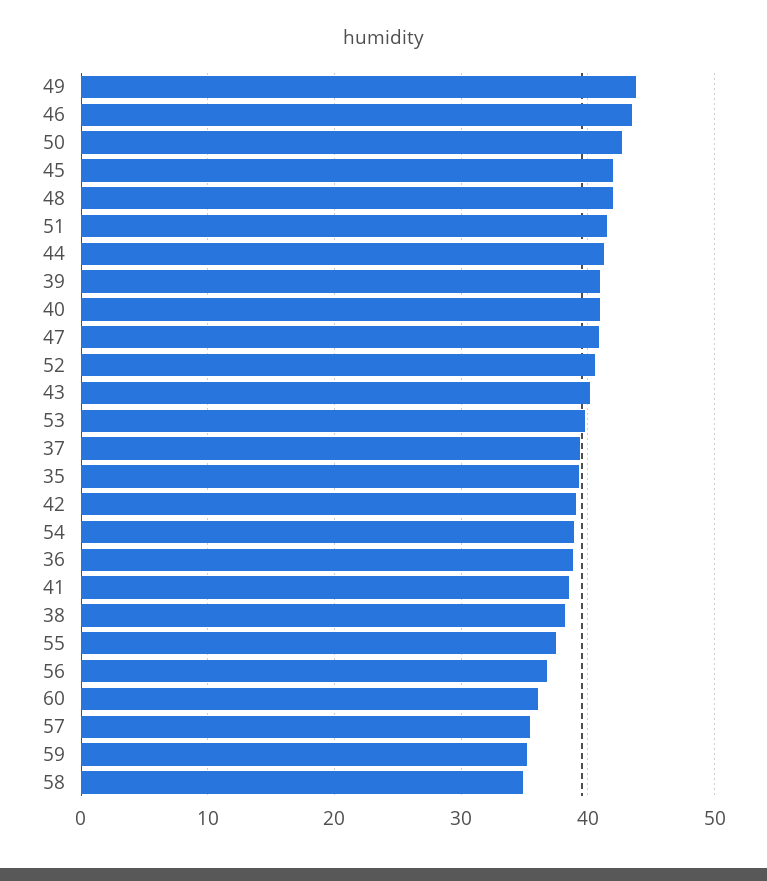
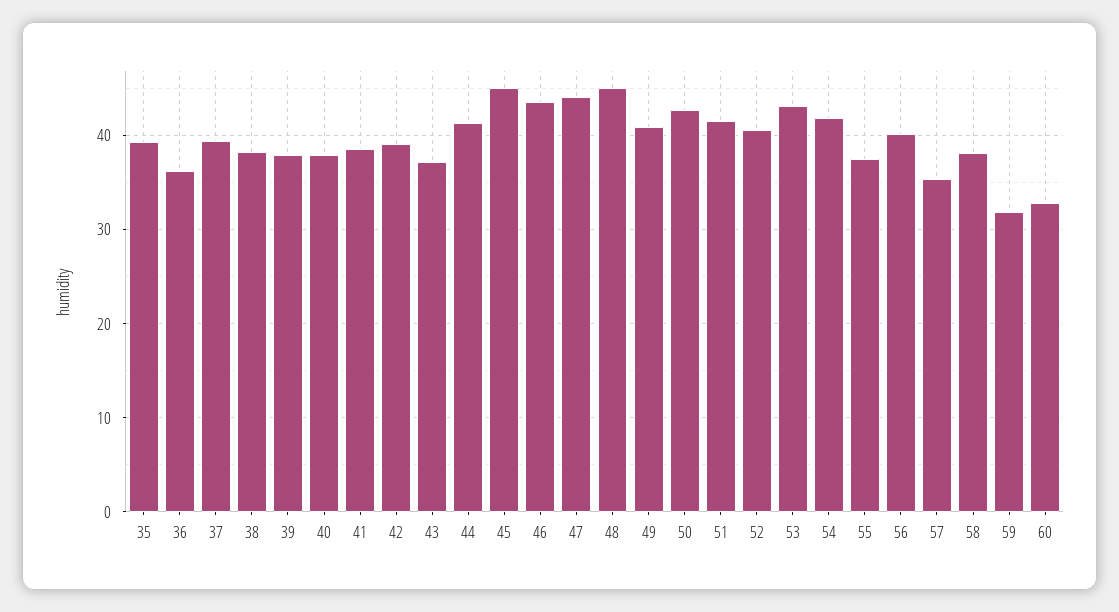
49: 44 -> 41
45: 42 -> 45
48: 42 -> 45
39: 41 -> 38
40: 41 -> 38
47: 41 -> 44
43: 40 -> 37
53: 40 -> 43
54: 39 -> 42
36: 39 -> 36
56: 37 -> 40
60: 36 -> 33
59: 35 -> 32
58: 35 -> 38

